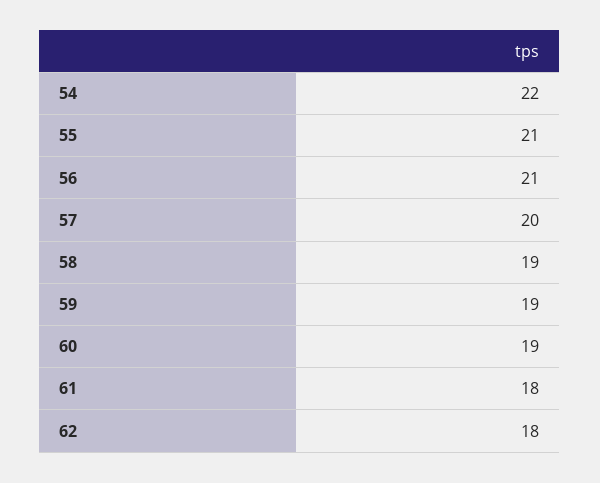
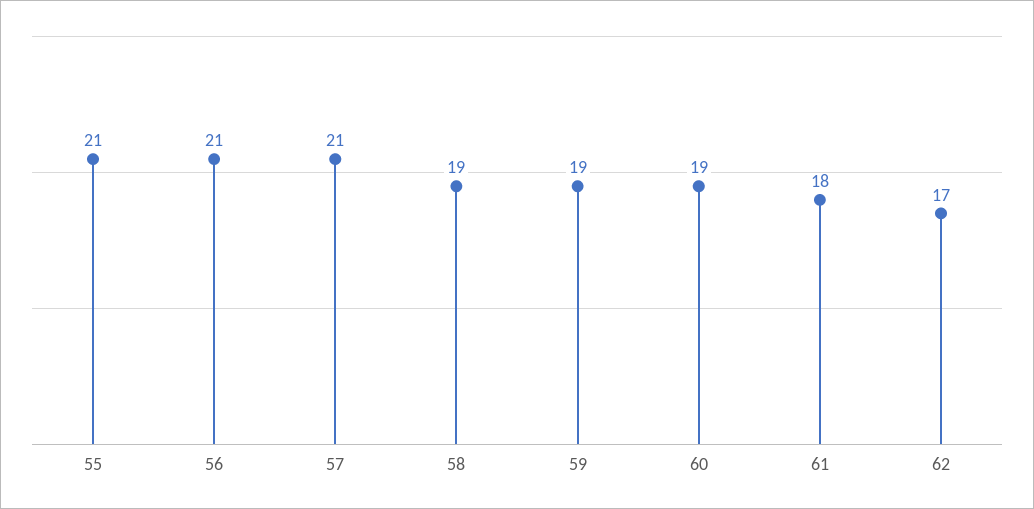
54: 22 -> none
57: 20 -> 21
62: 18 -> 17

